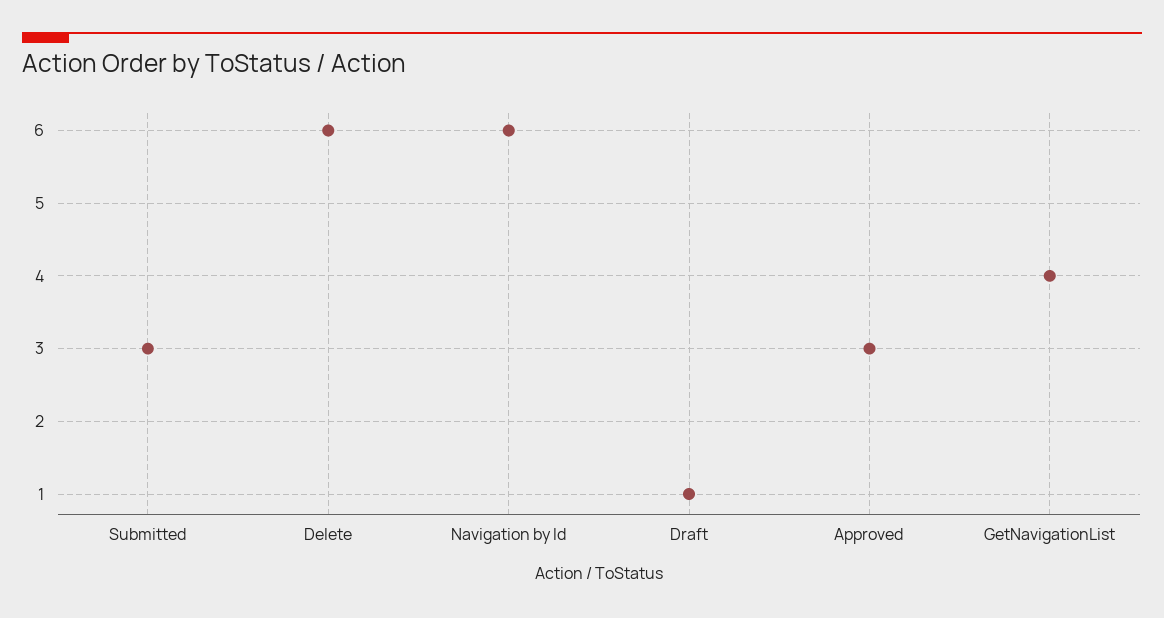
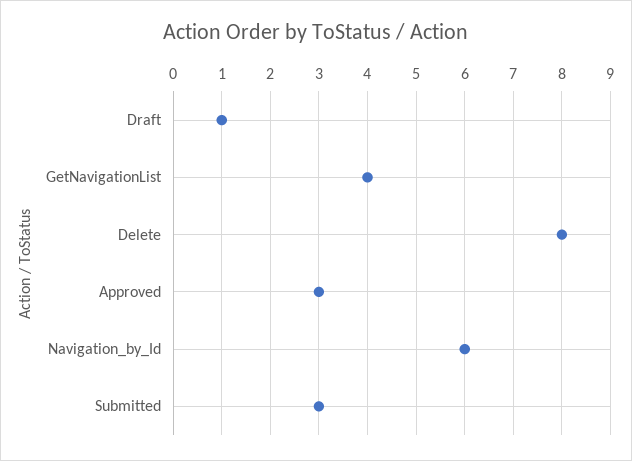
Delete: 6 -> 8

